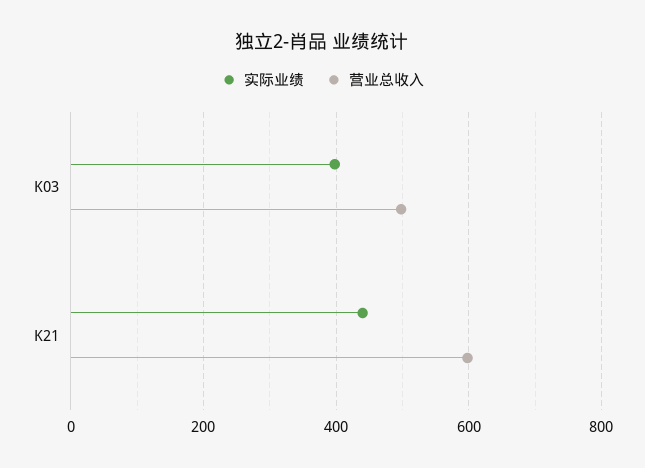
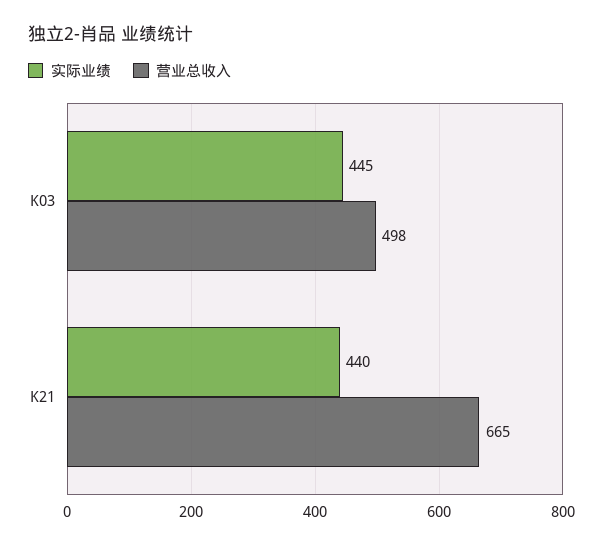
实际业绩, K03: 400 -> 445
营业总收入, K21: 600 -> 665

